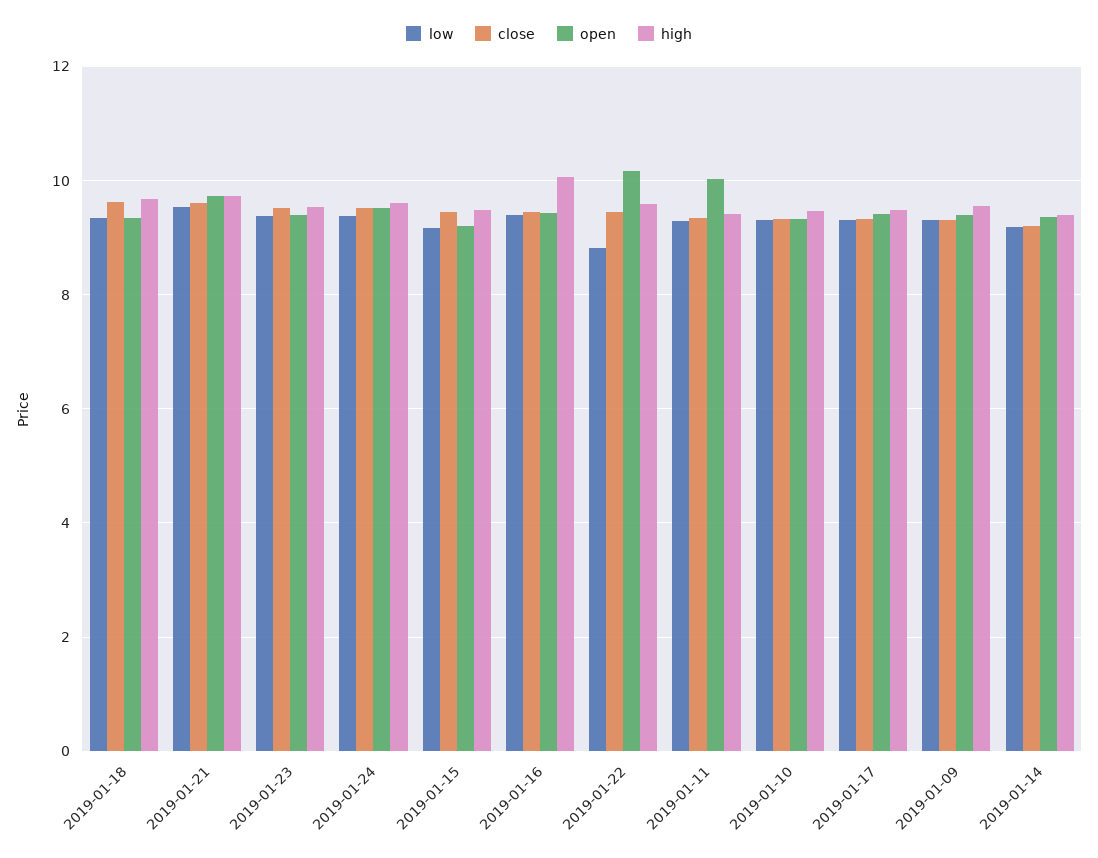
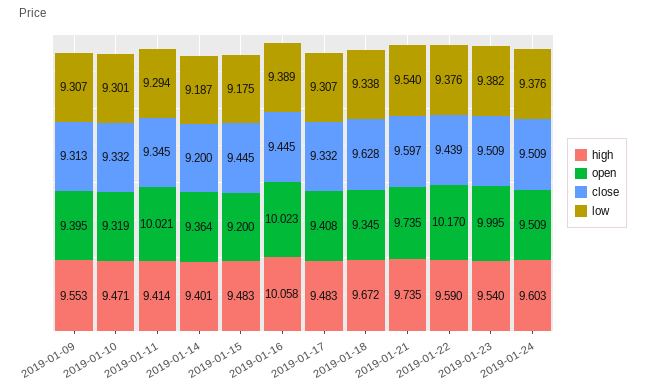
open, 2019-01-23: 9.4 -> 9.995
open, 2019-01-16: 9.4 -> 10.023
low, 2019-01-22: 8.8 -> 9.376

